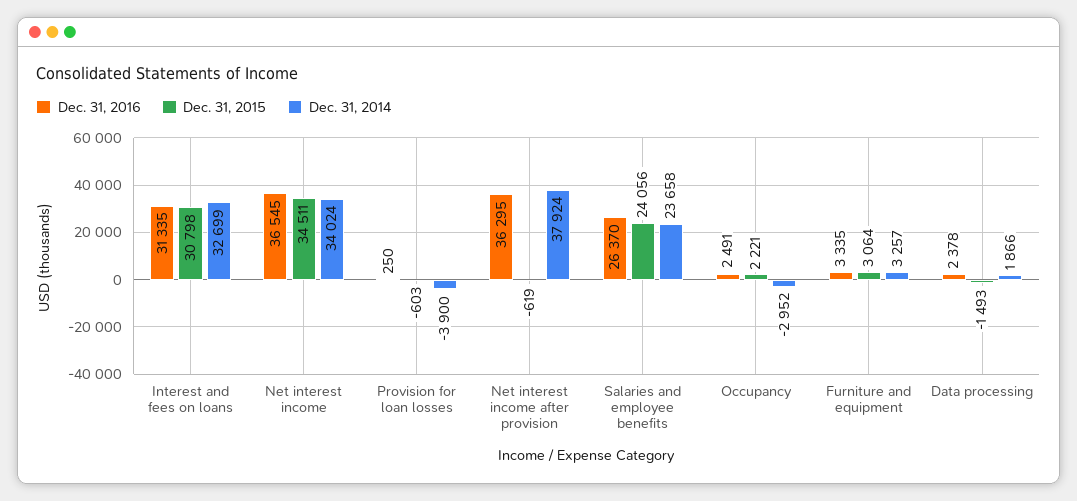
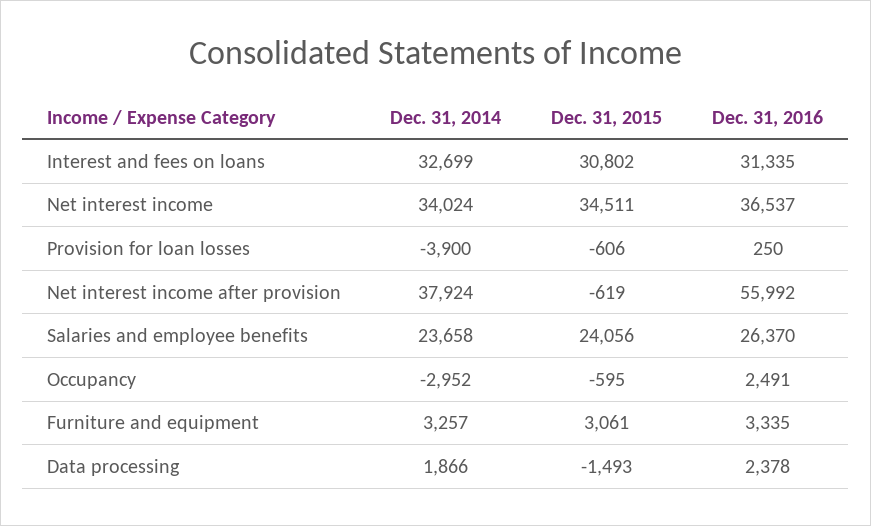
Dec. 31, 2015, Interest and fees on loans: 30798 -> 30802
Dec. 31, 2016, Net interest income: 36545 -> 36537
Dec. 31, 2015, Provision for loan losses: -603 -> -606
Dec. 31, 2016, Net interest income after provision: 36295 -> 55992
Dec. 31, 2015, Occupancy: 2221 -> -595
Dec. 31, 2015, Furniture and equipment: 3064 -> 3061

